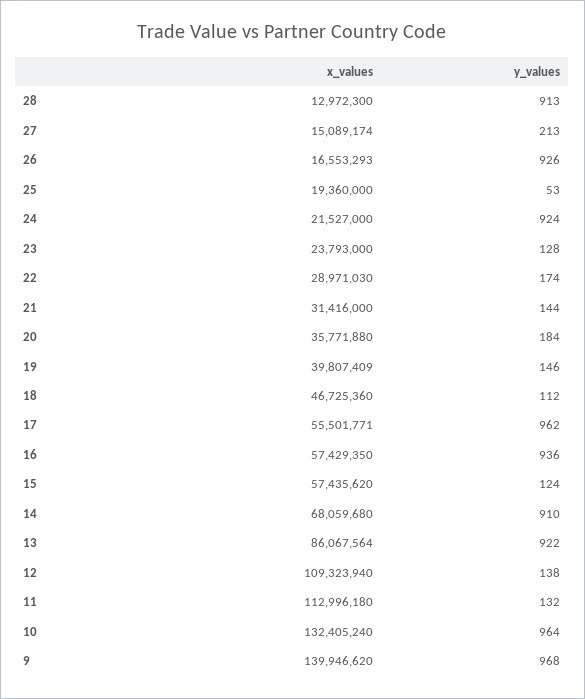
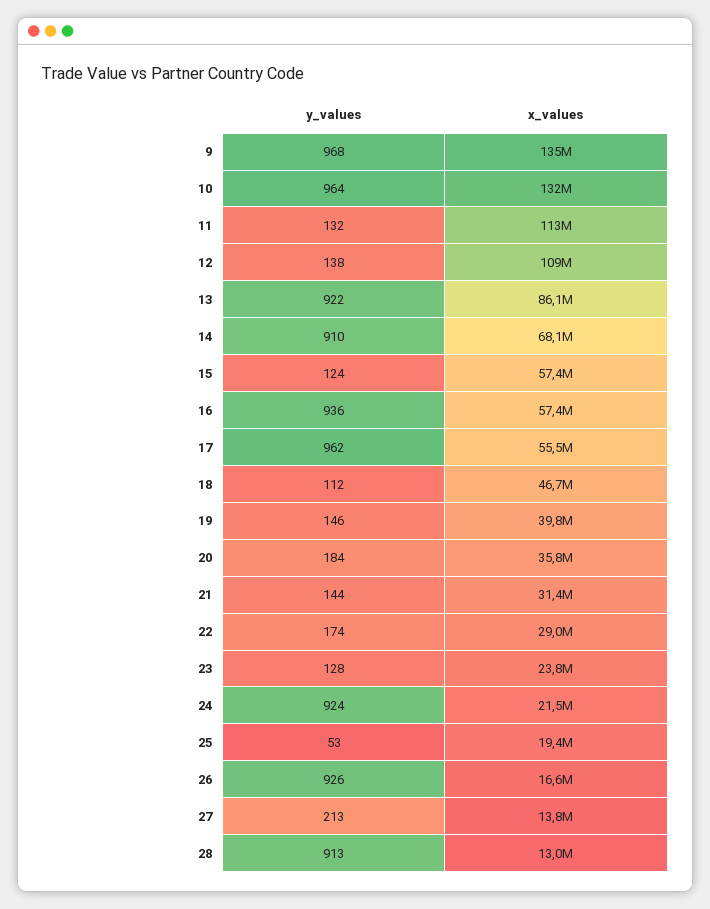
x_values, 27: 15089174 -> 13800000
x_values, 9: 139946620 -> 135000000

